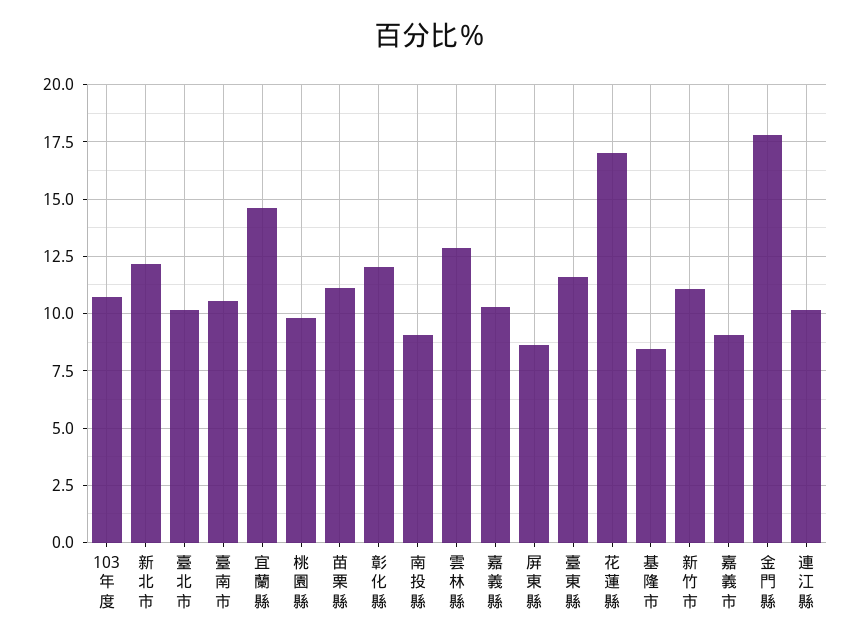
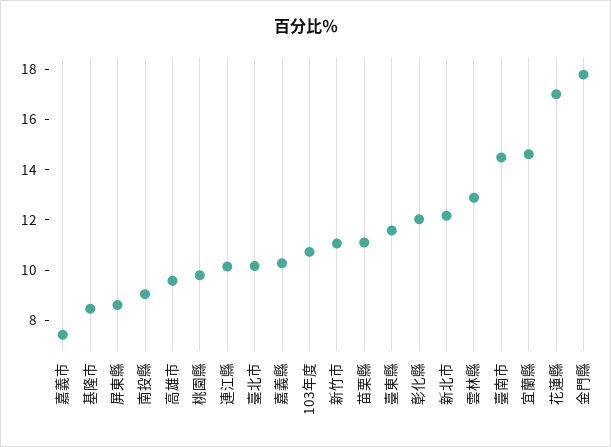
臺南市: 10.5 -> 14.5
嘉義市: 9 -> 7.5
高雄市: none -> 9.5

